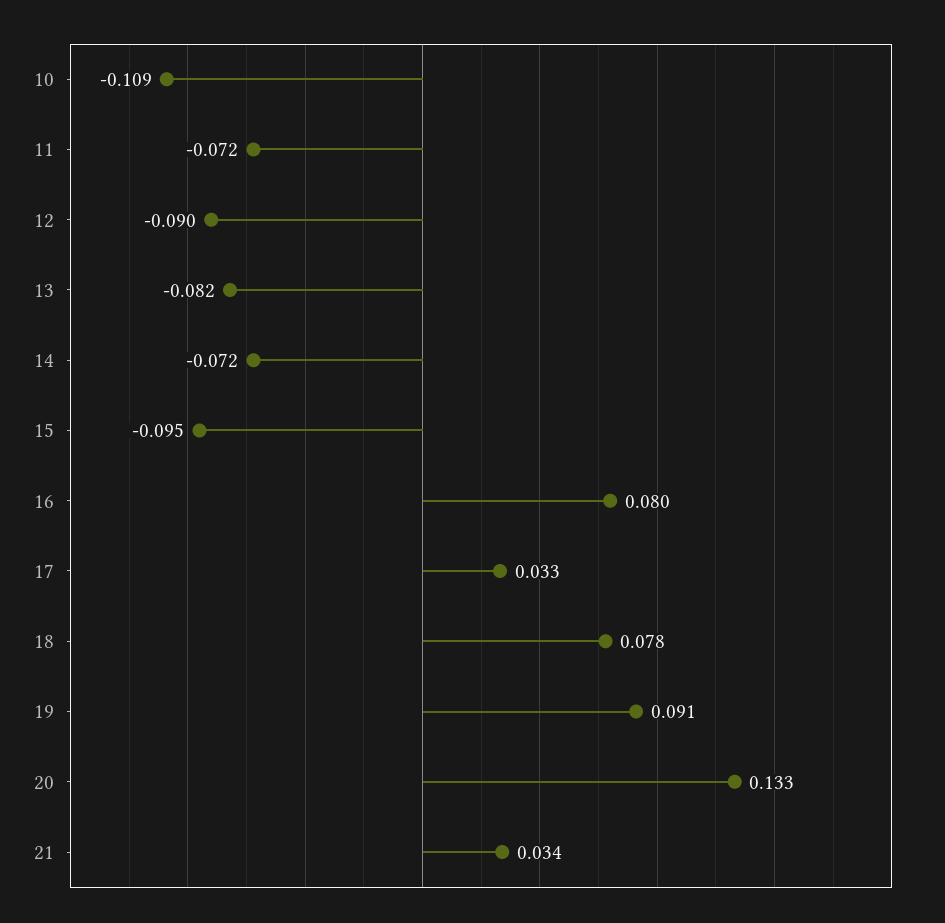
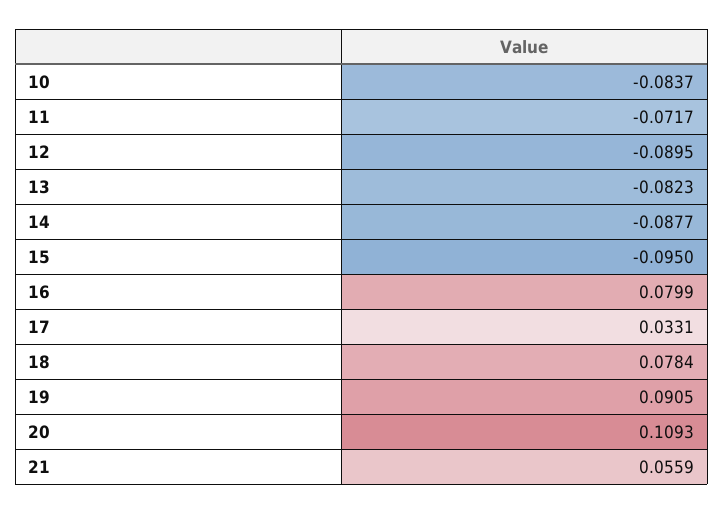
10: -0.109 -> -0.0837
14: -0.072 -> -0.0877
20: 0.133 -> 0.1093
21: 0.034 -> 0.0559

